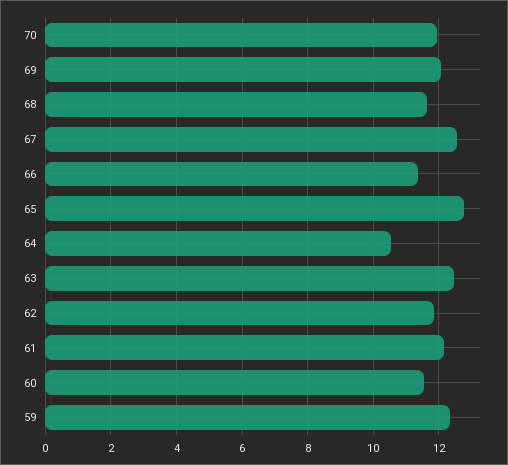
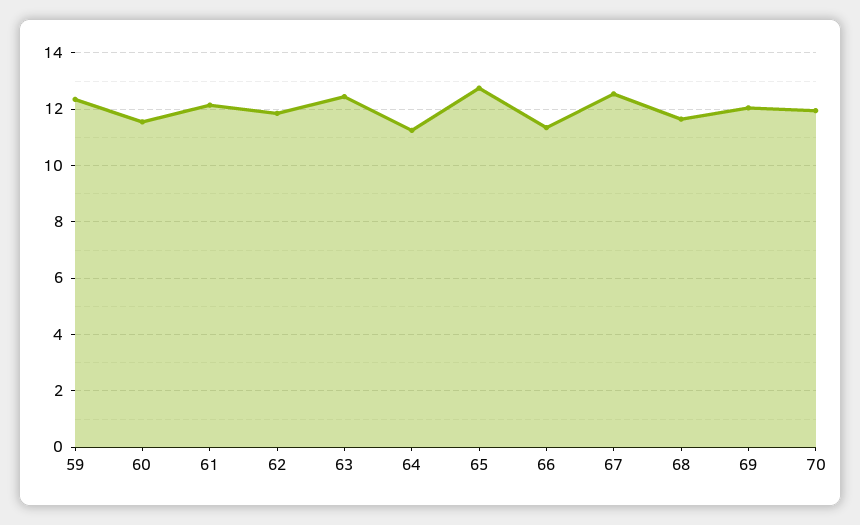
64: 10.6 -> 11.25

